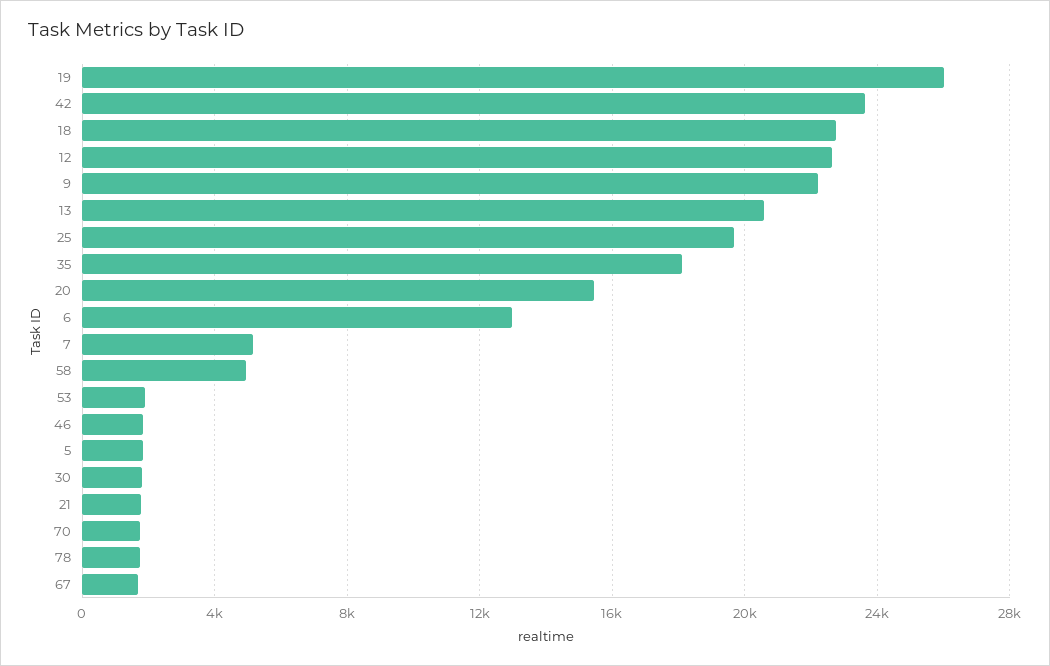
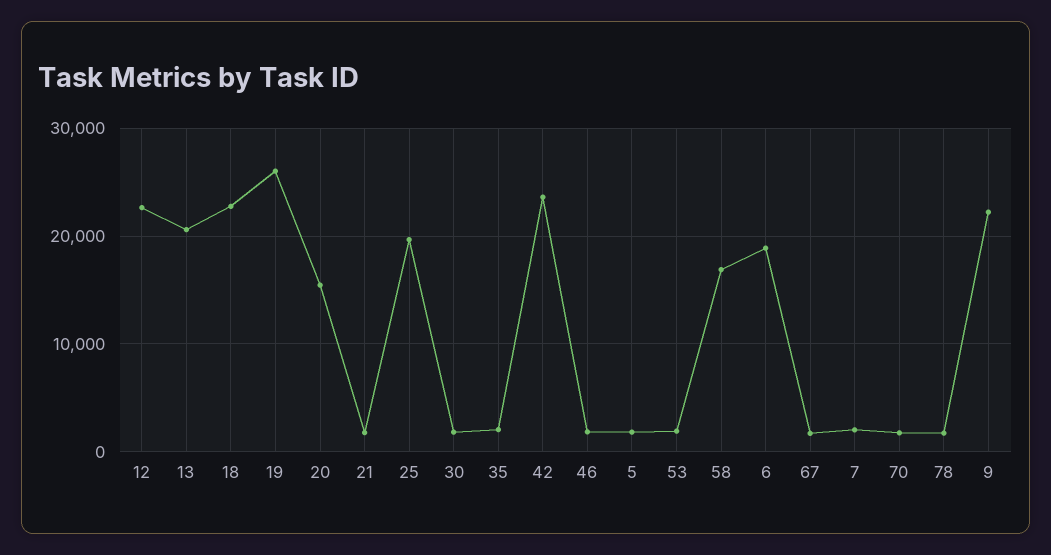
35: 18000 -> 2000
6: 13000 -> 19000
7: 5000 -> 2000
58: 5000 -> 17000

